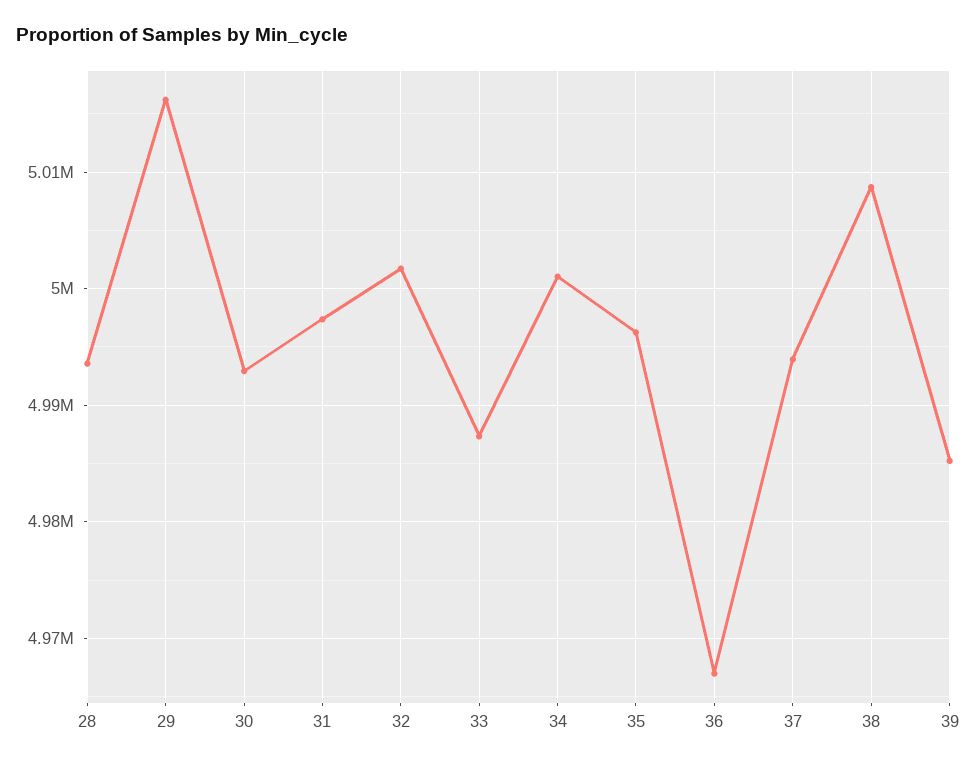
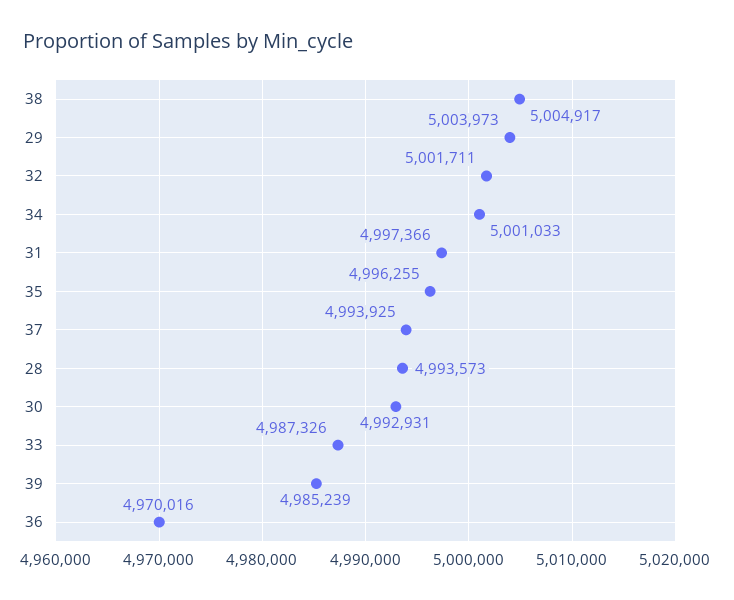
29: 5016000 -> 5003973
36: 4967000 -> 4970016
38: 5009000 -> 5004917

